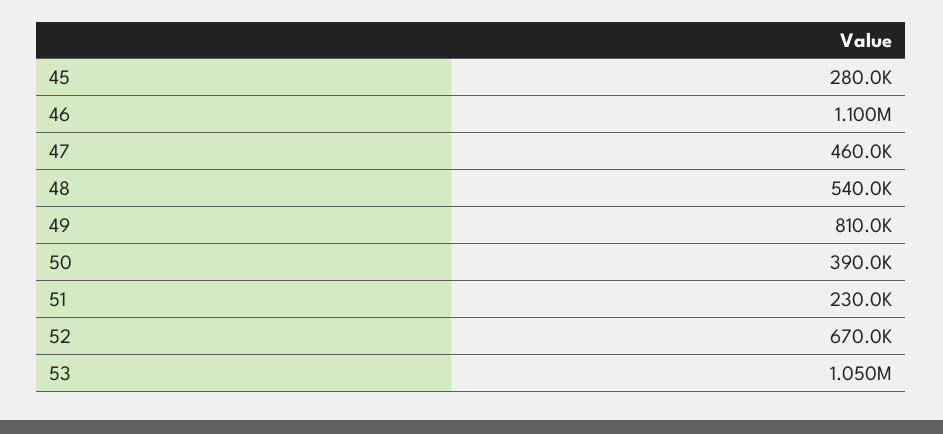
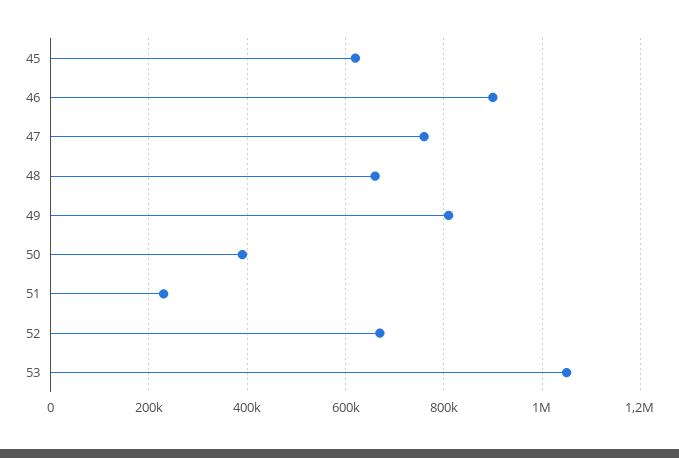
45: 280000 -> 620000
46: 1100000 -> 900000
47: 460000 -> 760000
48: 540000 -> 660000

